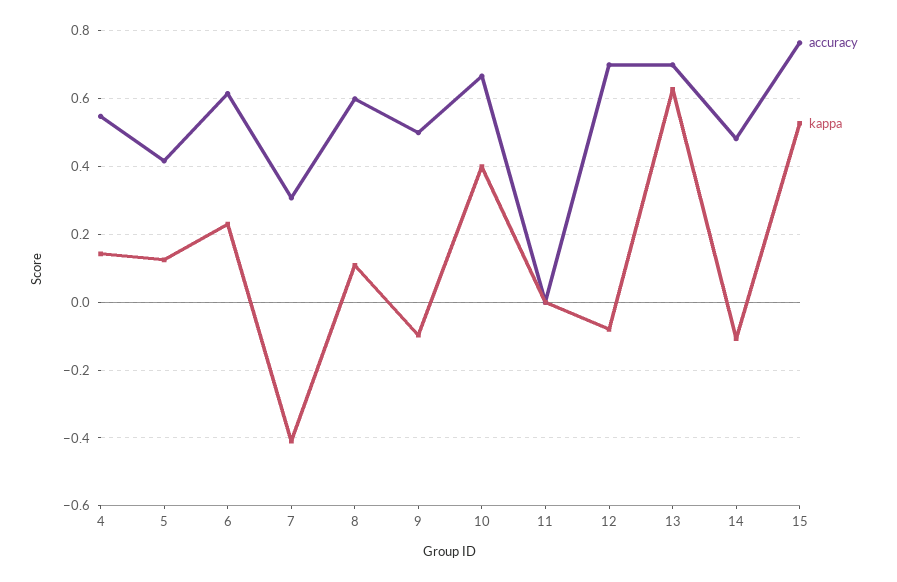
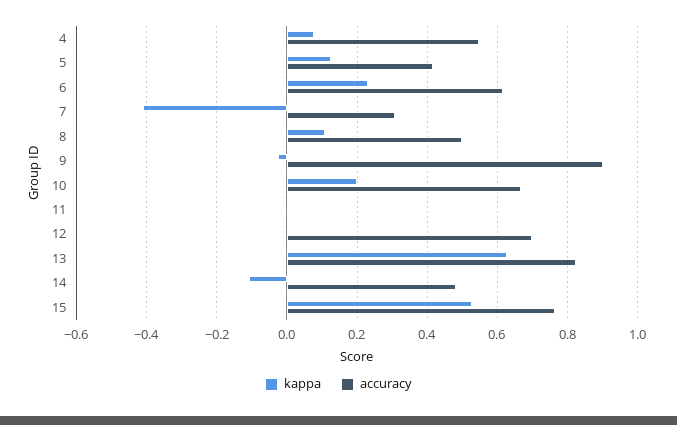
kappa, 4: 0.14 -> 0.08
accuracy, 8: 0.6 -> 0.5
accuracy, 9: 0.5 -> 0.9
kappa, 9: -0.1 -> -0.02
kappa, 10: 0.4 -> 0.2
kappa, 12: -0.08 -> 0
accuracy, 13: 0.7 -> 0.82

